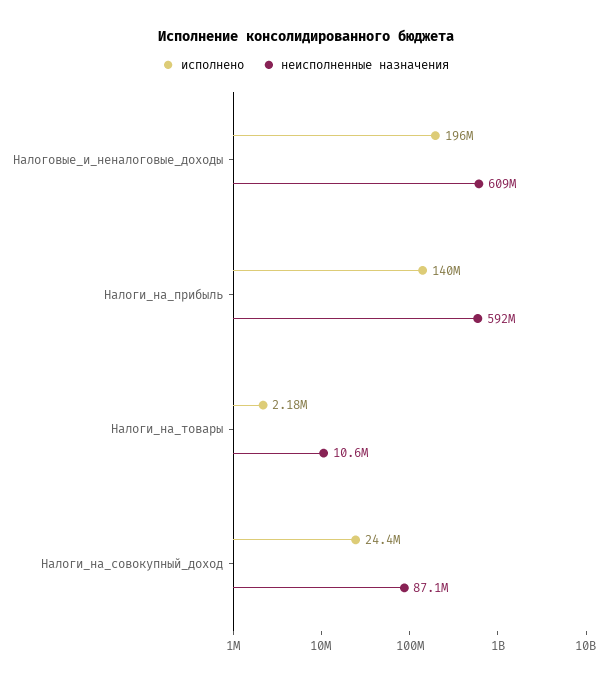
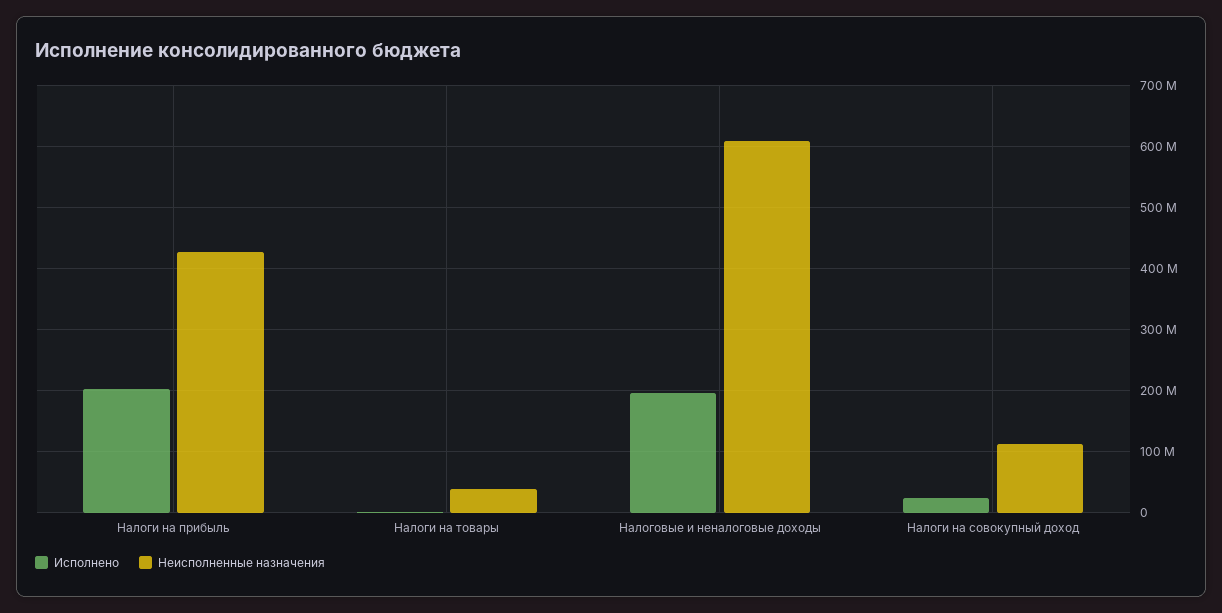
исполнено, Налоги_на_прибыль: 140000000 -> 200000000
неисполненные назначения, Налоги_на_прибыль: 592000000 -> 430000000
неисполненные назначения, Налоги_на_товары: 10600000 -> 40000000
неисполненные назначения, Налоги_на_совокупный_доход: 87100000 -> 110000000

